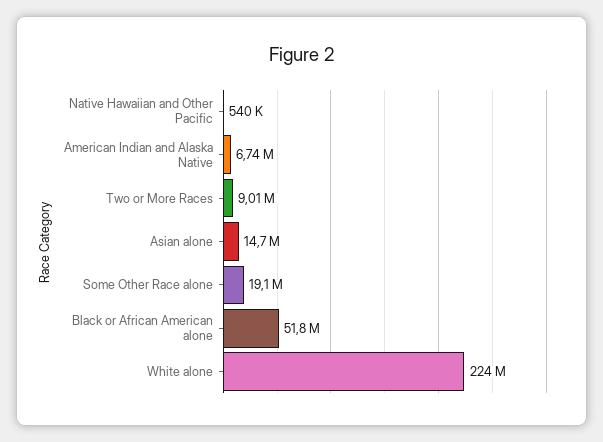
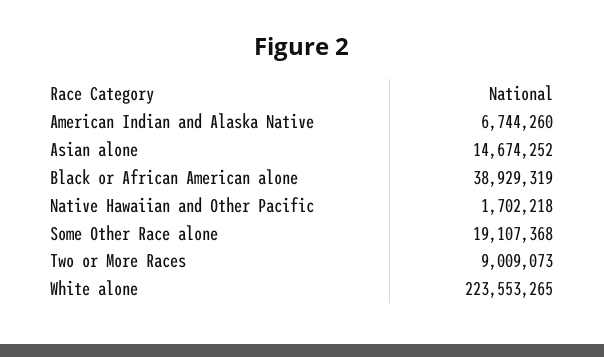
Native Hawaiian and Other Pacific: 540000 -> 1702218
Black or African American alone: 51800000 -> 38929319

